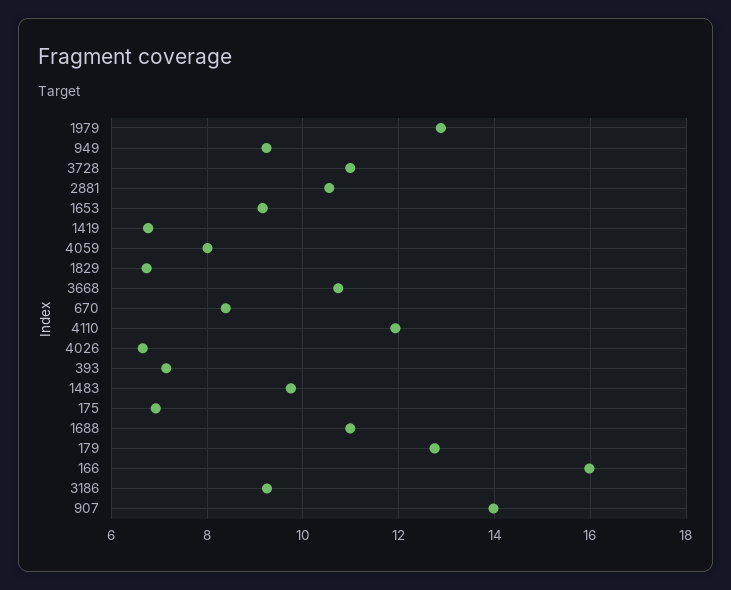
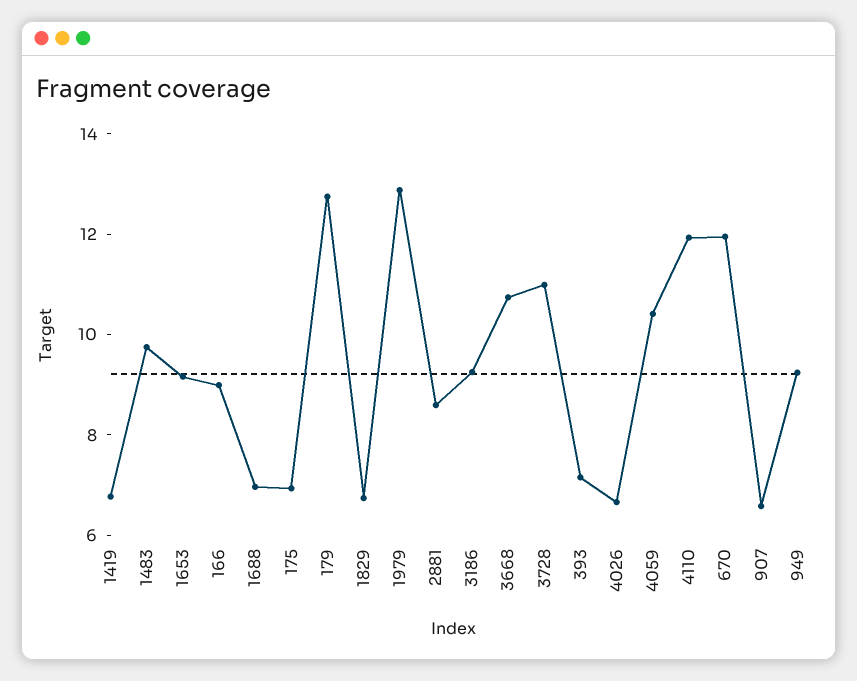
2881: 10.6 -> 8.5
4059: 8 -> 10.5
670: 8.4 -> 12
1688: 11 -> 7
166: 16 -> 9
907: 14 -> 6.5

